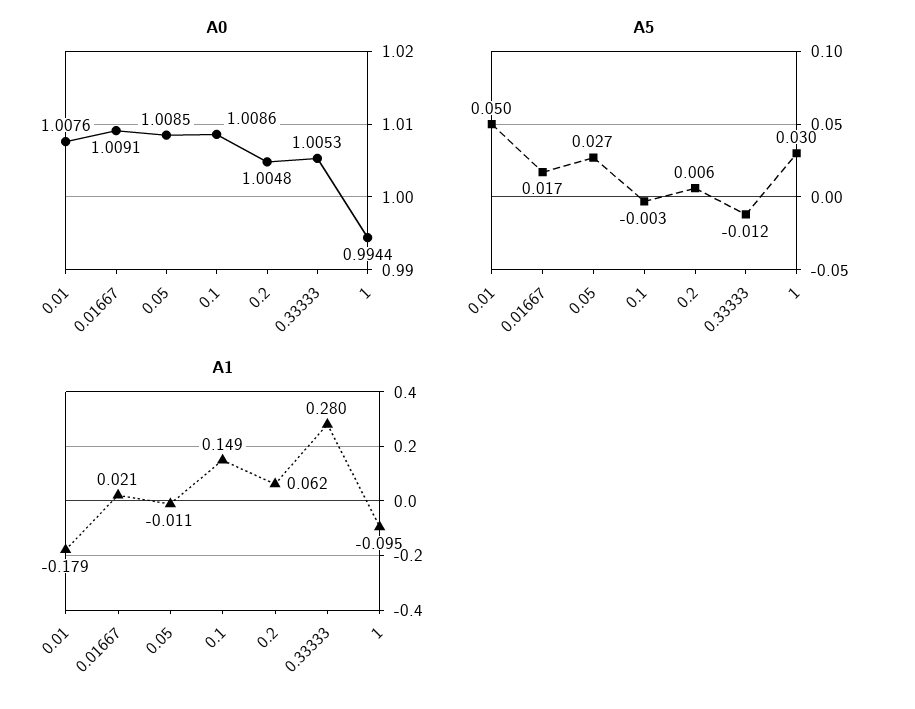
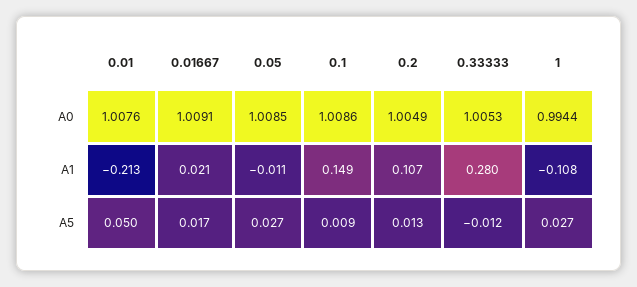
A0, 0.2: 1.0048 -> 1.0049
A5, 0.1: -0.003 -> 0.009
A5, 0.2: 0.006 -> 0.013
A5, 1: 0.03 -> 0.027
A1, 0.01: -0.179 -> -0.213
A1, 0.2: 0.062 -> 0.107
A1, 1: -0.095 -> -0.108

